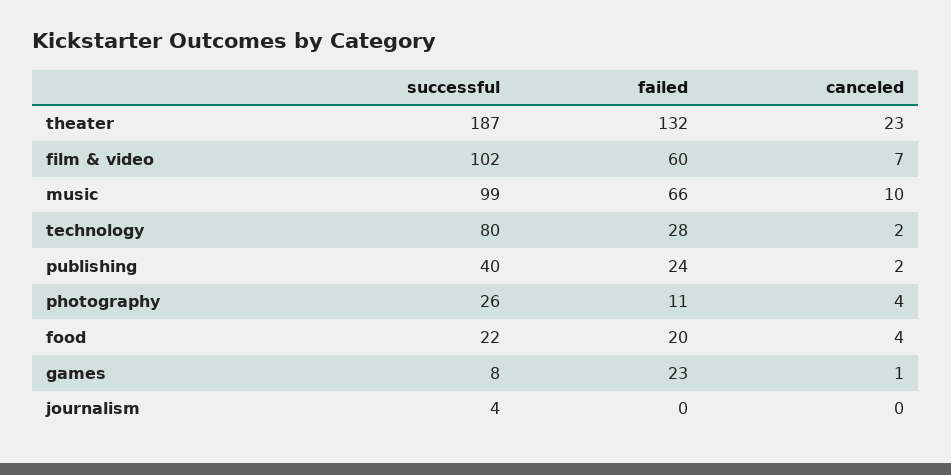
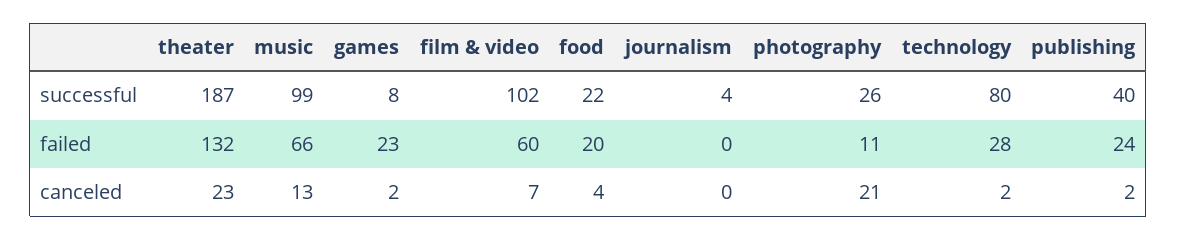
canceled, music: 10 -> 13
canceled, photography: 4 -> 21
canceled, games: 1 -> 2

